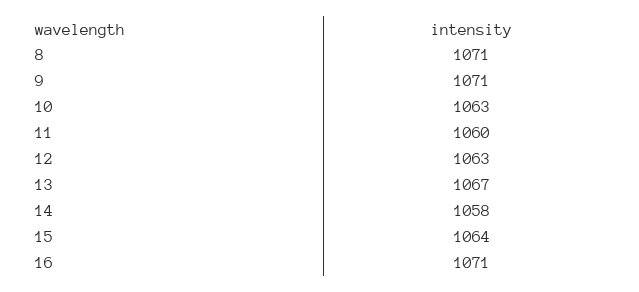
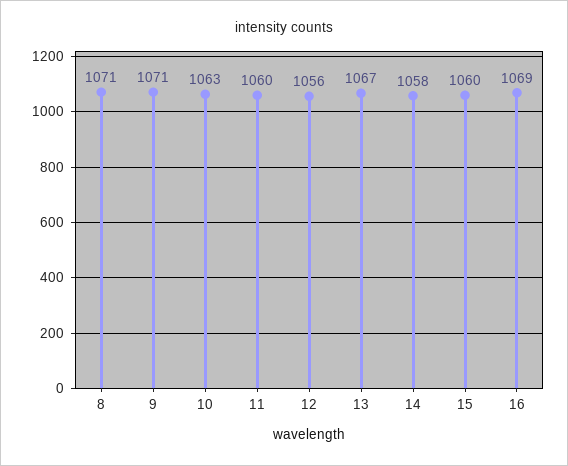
12: 1063 -> 1056
15: 1064 -> 1060
16: 1071 -> 1069

